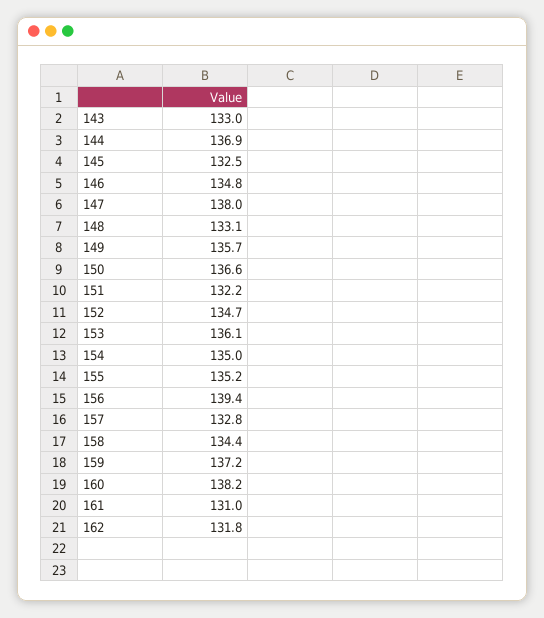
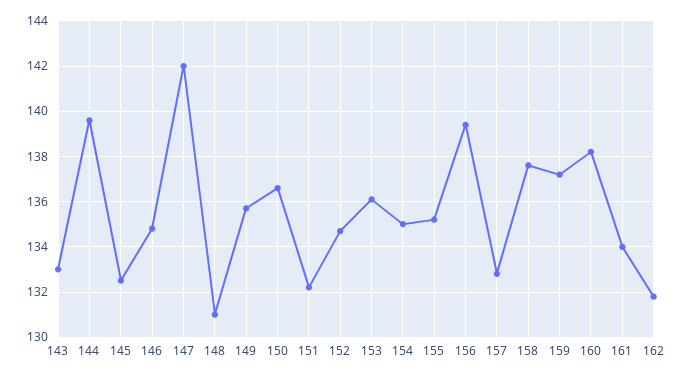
144: 136.9 -> 139.5
147: 138 -> 142
148: 133.1 -> 131
158: 134.4 -> 137.5
161: 131 -> 134

